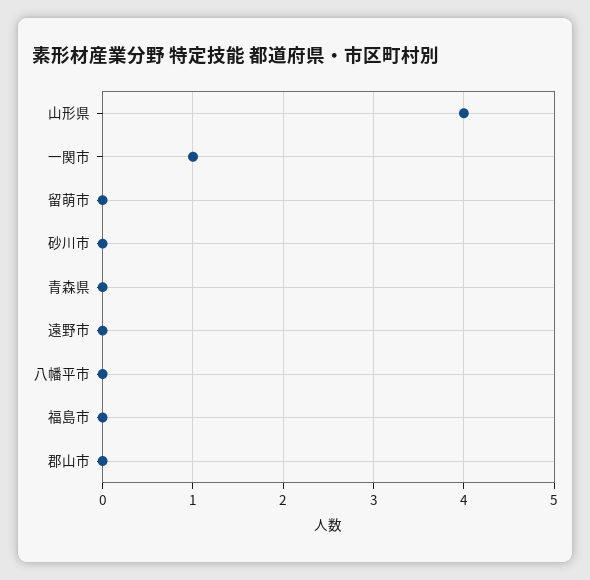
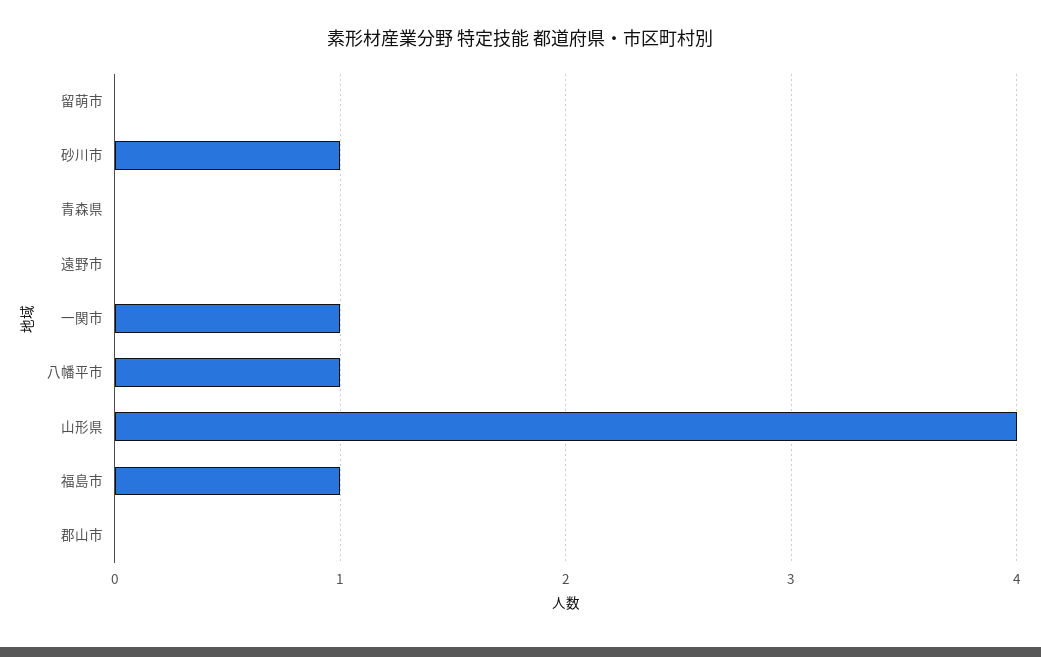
砂川市: 0 -> 1
八幡平市: 0 -> 1
福島市: 0 -> 1

